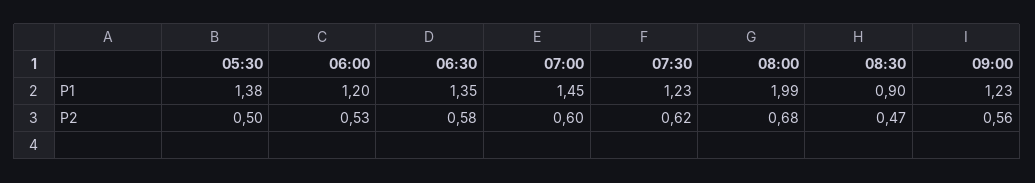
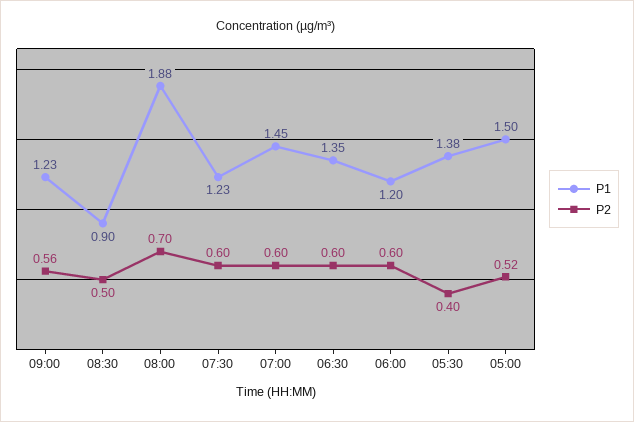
P1, 08:00: 1.99 -> 1.88
P2, 05:30: 0.5 -> 0.4
P2, 06:00: 0.53 -> 0.6
P2, 06:30: 0.58 -> 0.6
P2, 07:30: 0.62 -> 0.6
P2, 08:00: 0.68 -> 0.7
P2, 08:30: 0.47 -> 0.5
P1, 05:00: none -> 1.5
P2, 05:00: none -> 0.52

